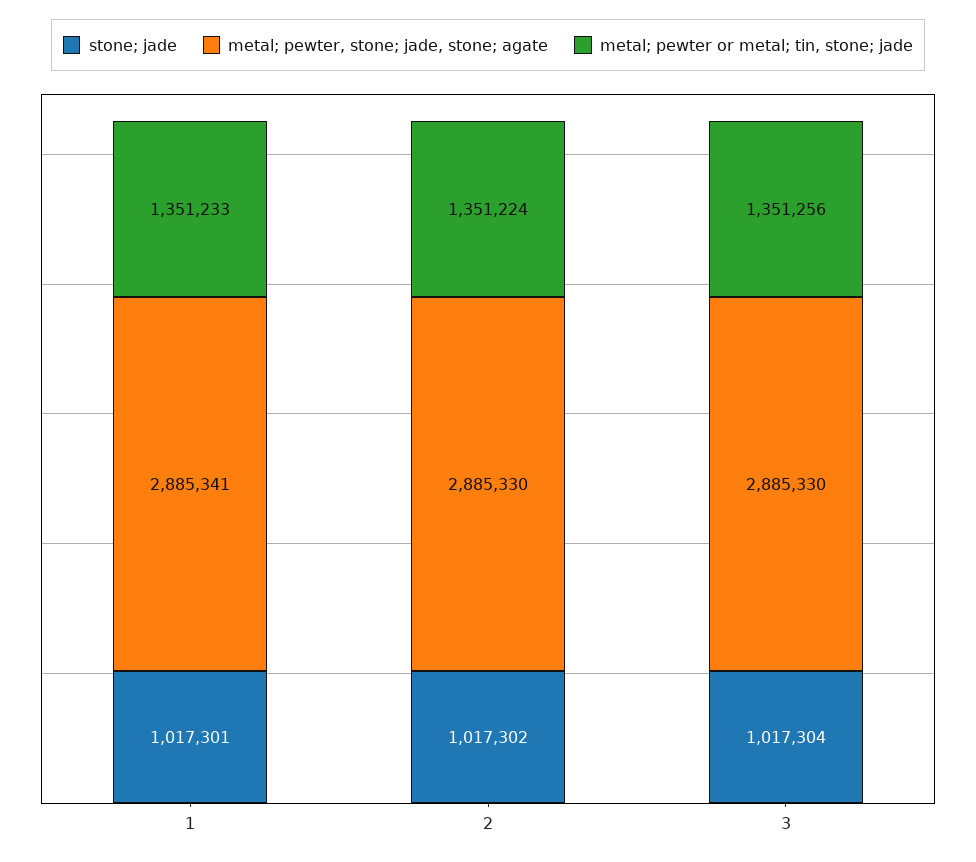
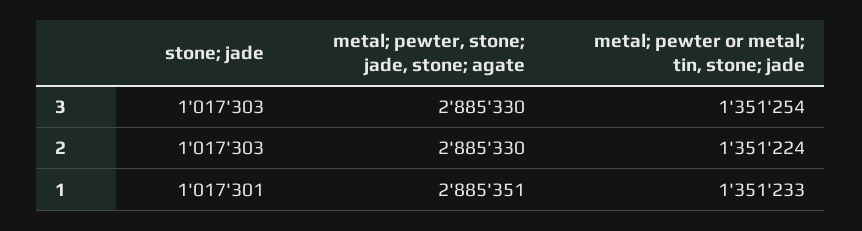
metal; pewter, stone; jade, stone; agate, 1: 2885341 -> 2885351
stone; jade, 2: 1017302 -> 1017303
stone; jade, 3: 1017304 -> 1017303
metal; pewter or metal; tin, stone; jade, 3: 1351256 -> 1351254

